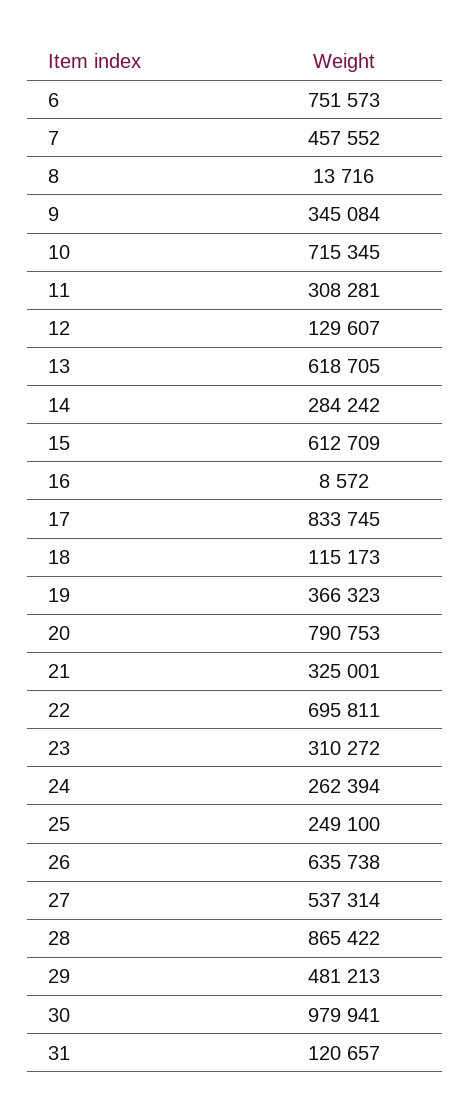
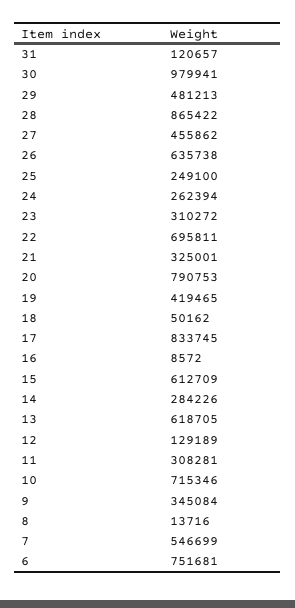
6: 751573 -> 751681
7: 457552 -> 546699
10: 715345 -> 715346
12: 129607 -> 129189
14: 284242 -> 284226
18: 115173 -> 50162
19: 366323 -> 419465
27: 537314 -> 455862

